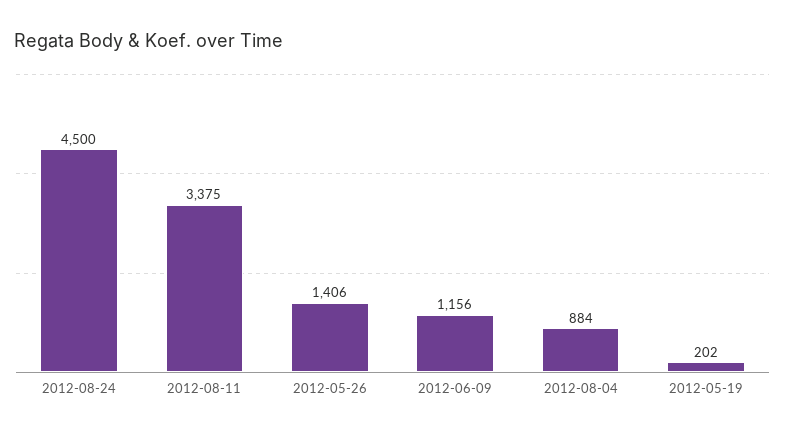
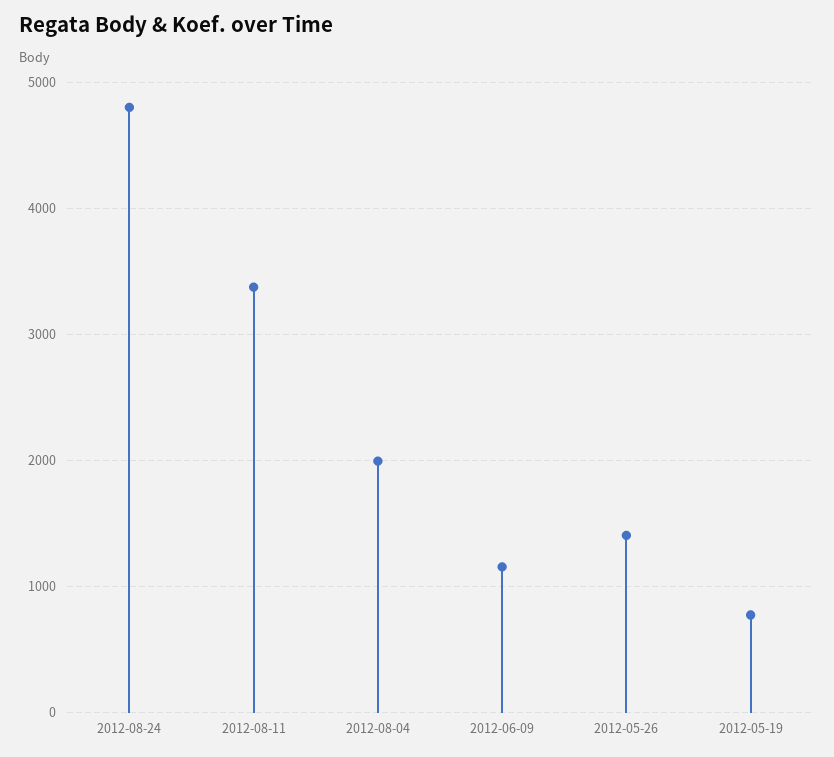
2012-08-24: 4500 -> 4800
2012-08-04: 884 -> 2000
2012-05-19: 202 -> 800

